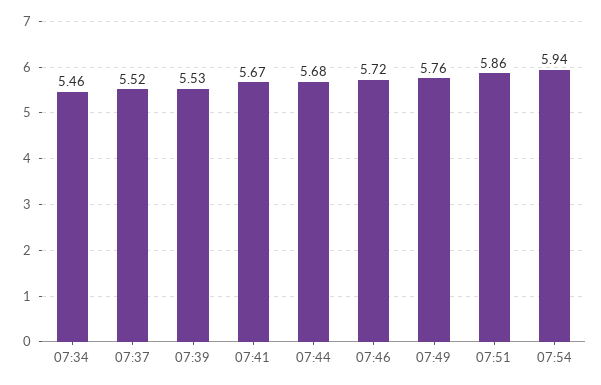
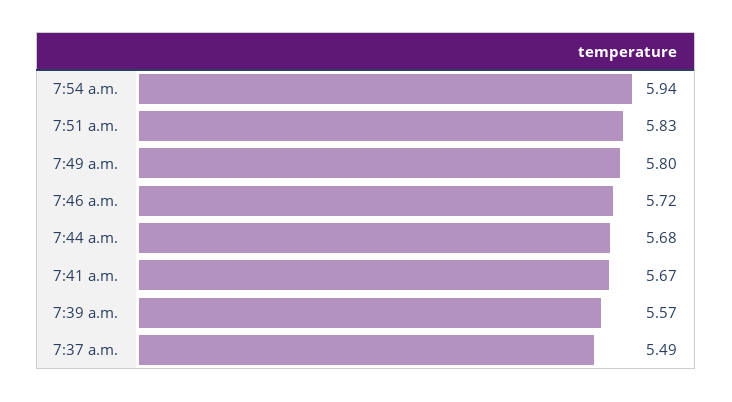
07:34: 5.46 -> none
07:37: 5.52 -> 5.49
07:39: 5.53 -> 5.57
07:49: 5.76 -> 5.8
07:51: 5.86 -> 5.83

